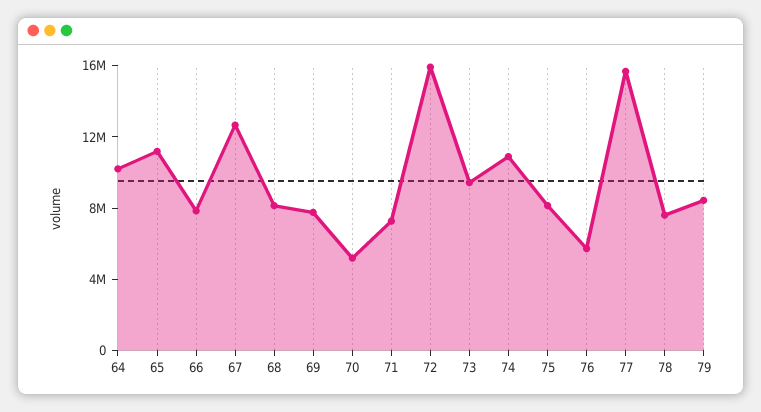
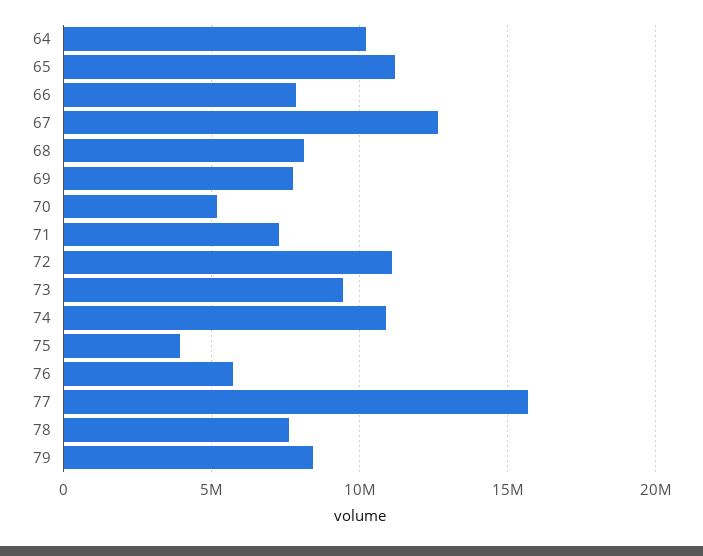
72: 16000000 -> 11000000
75: 8000000 -> 4000000

